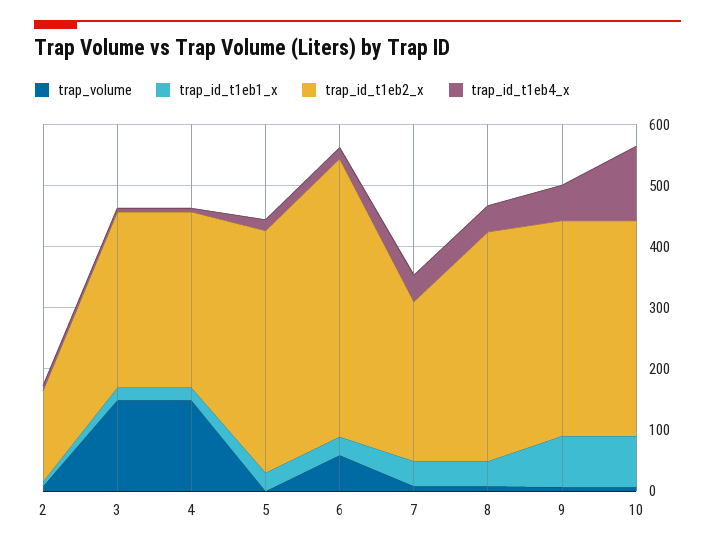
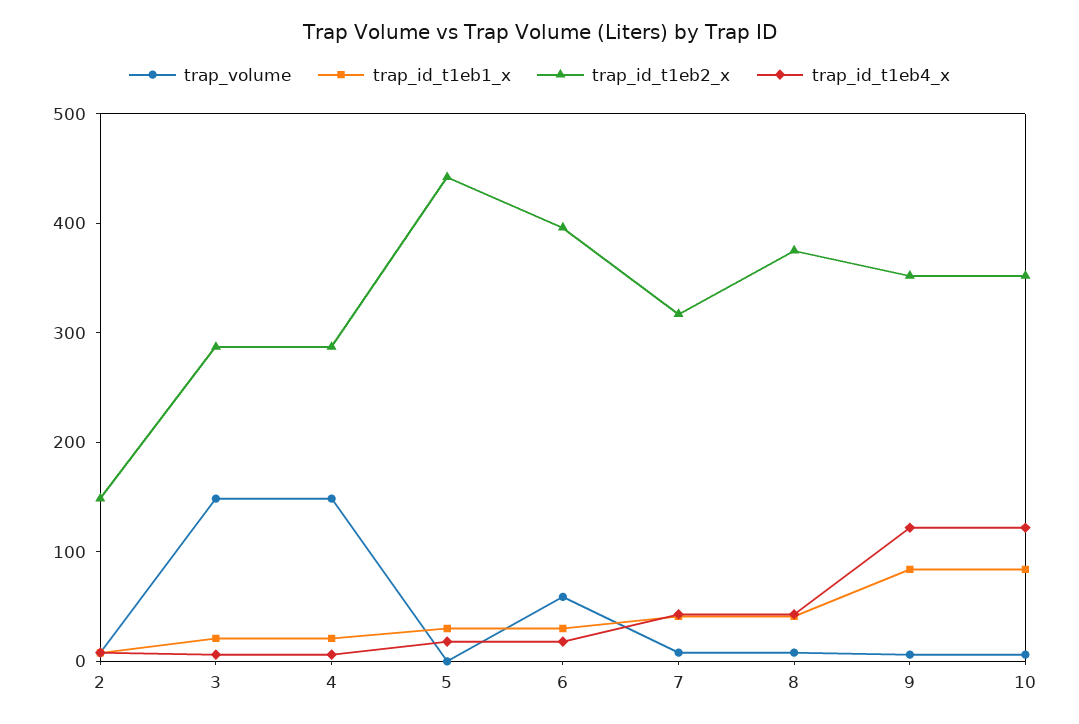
trap_id_t1eb2_x, 5: 400 -> 440
trap_id_t1eb2_x, 6: 460 -> 400
trap_id_t1eb2_x, 7: 260 -> 320
trap_id_t1eb4_x, 9: 60 -> 120

